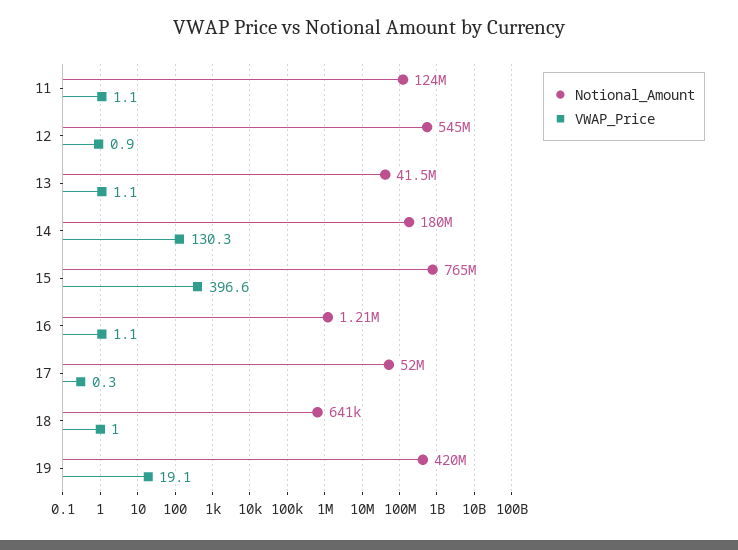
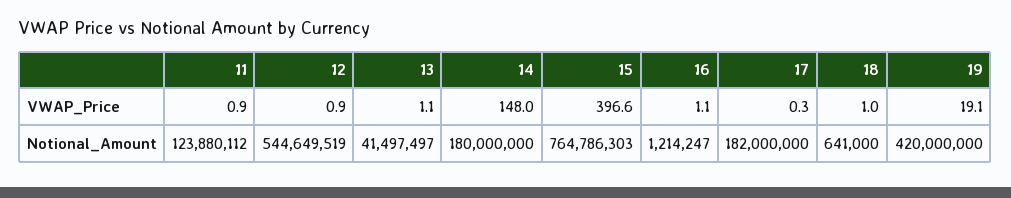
VWAP_Price, 11: 1.1 -> 0.9
VWAP_Price, 14: 130.3 -> 148
Notional_Amount, 17: 52000000 -> 182000000

